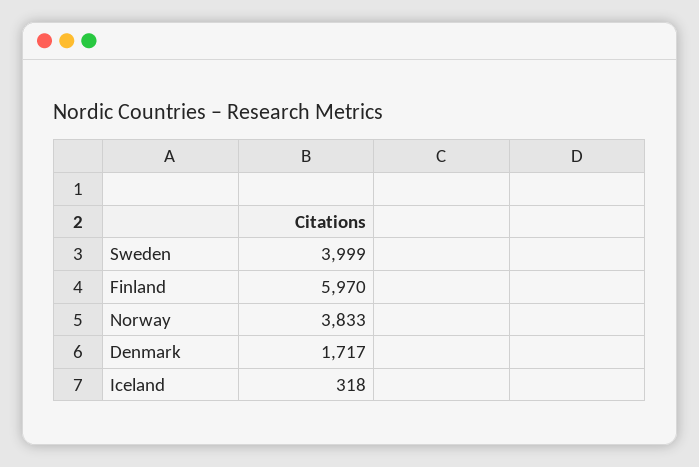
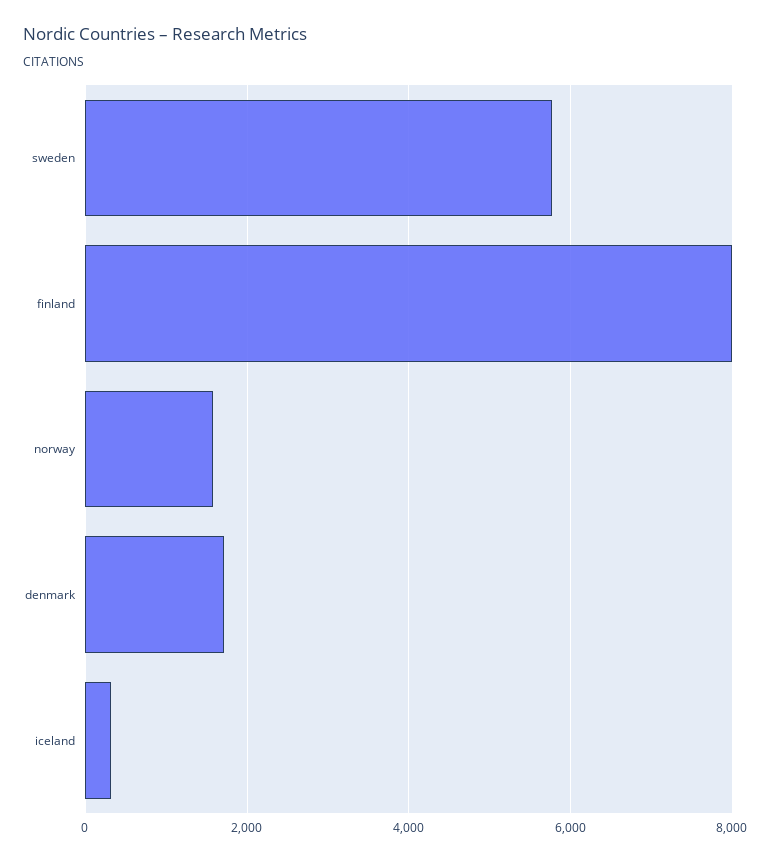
Sweden: 3999 -> 5800
Finland: 5970 -> 8000
Norway: 3833 -> 1600

